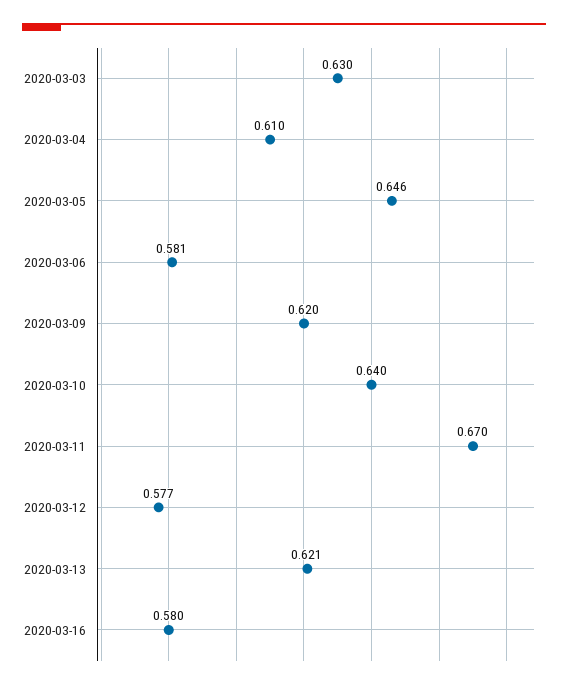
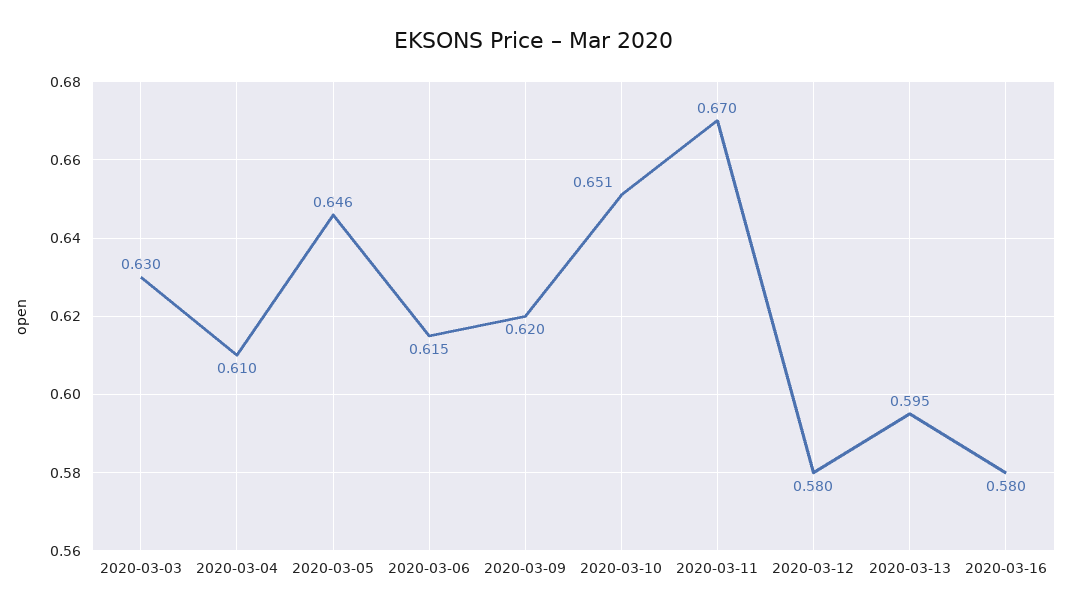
2020-03-06: 0.581 -> 0.615
2020-03-10: 0.64 -> 0.651
2020-03-12: 0.577 -> 0.58
2020-03-13: 0.621 -> 0.595

